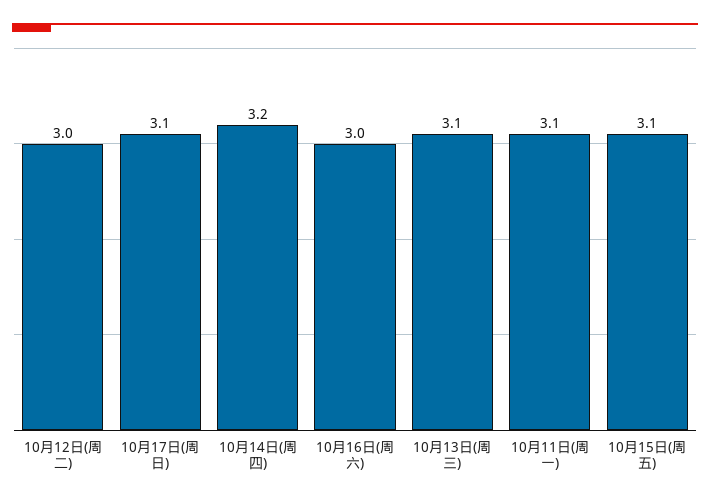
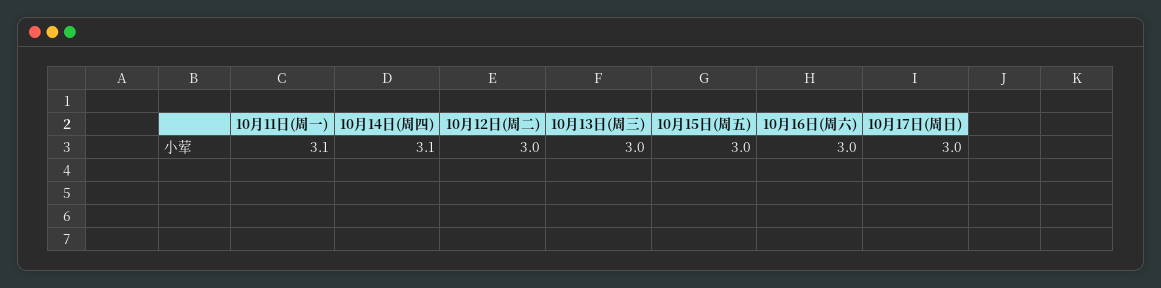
10月17日(周日): 3.1 -> 3
10月14日(周四): 3.2 -> 3.1
10月13日(周三): 3.1 -> 3
10月15日(周五): 3.1 -> 3

